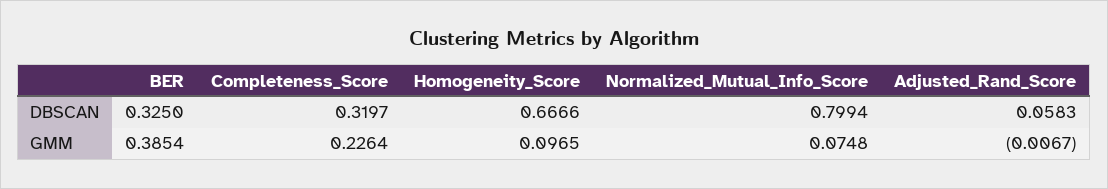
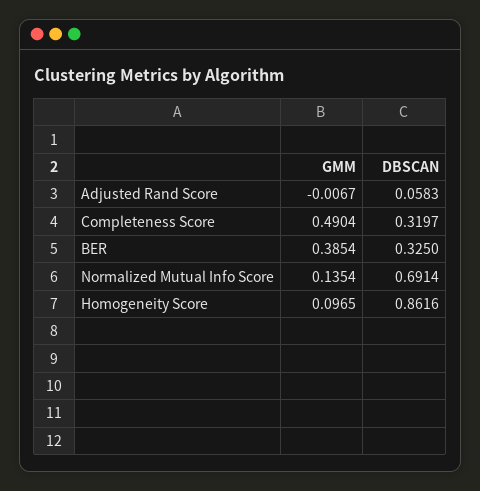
Homogeneity_Score, DBSCAN: 0.6666 -> 0.8616
Normalized_Mutual_Info_Score, DBSCAN: 0.7994 -> 0.6914
Completeness_Score, GMM: 0.2264 -> 0.4904
Normalized_Mutual_Info_Score, GMM: 0.0748 -> 0.1354

